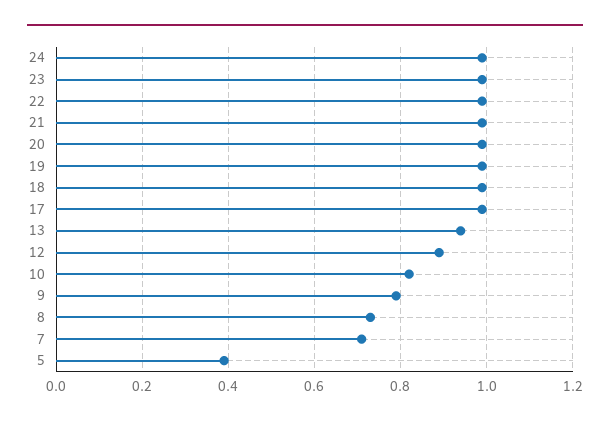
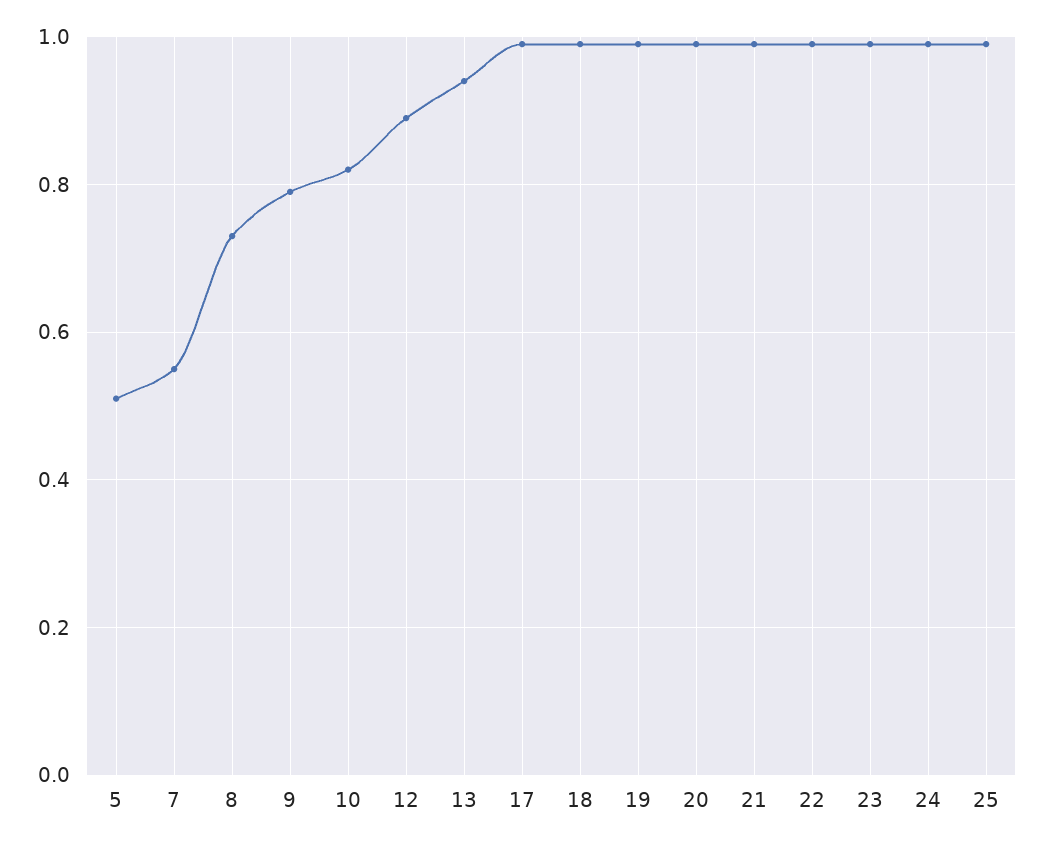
7: 0.7 -> 0.55
5: 0.4 -> 0.5
25: none -> 1

